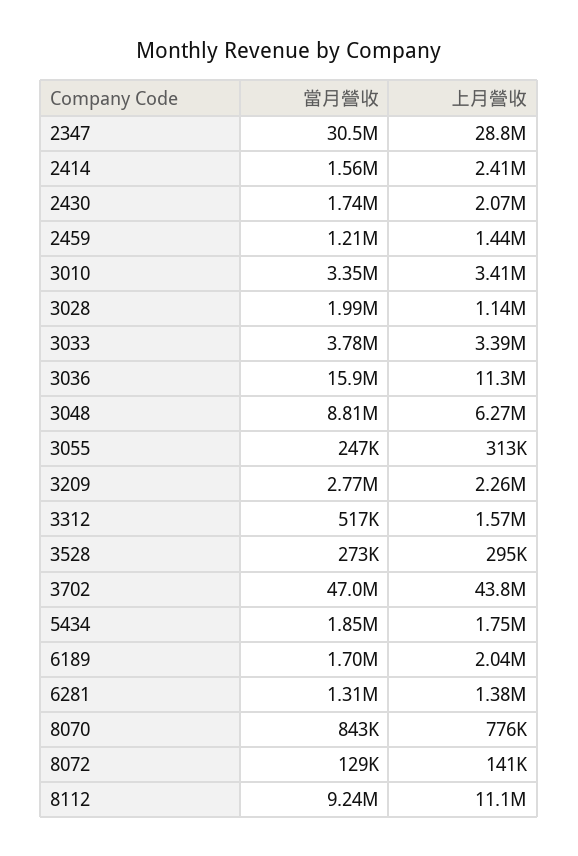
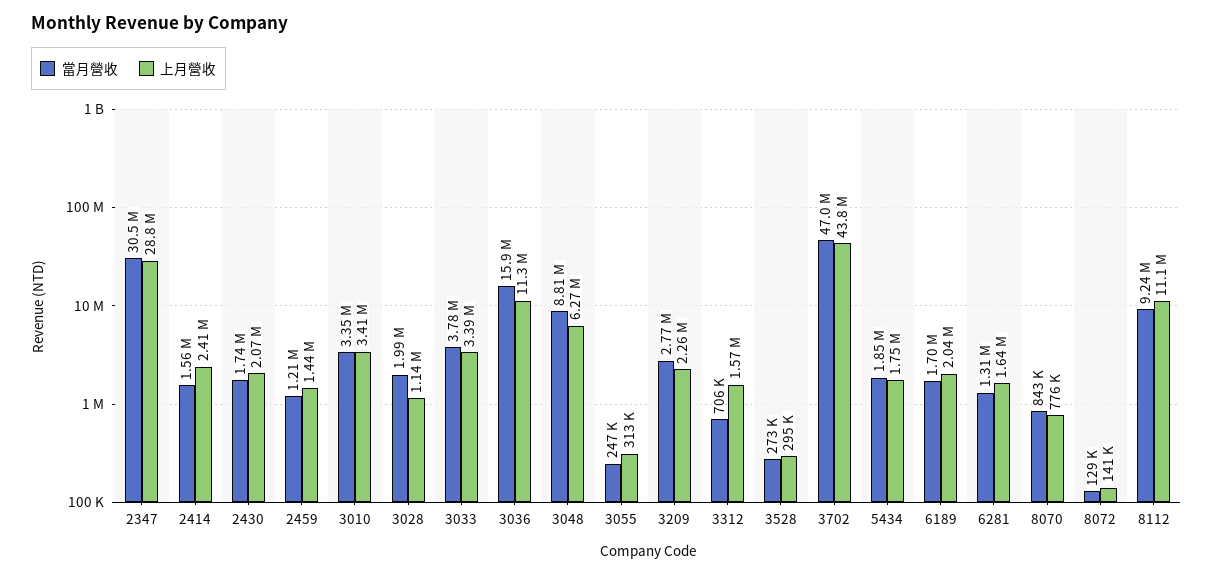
當月營收, 3312: 517000 -> 706000
上月營收, 6281: 1380000 -> 1640000

